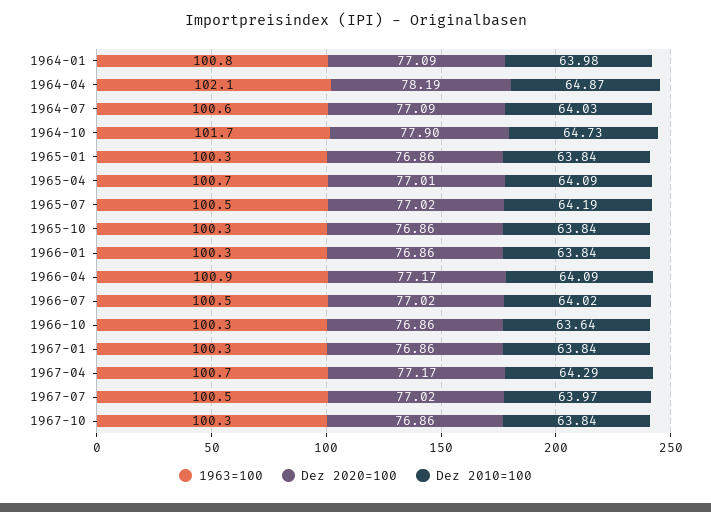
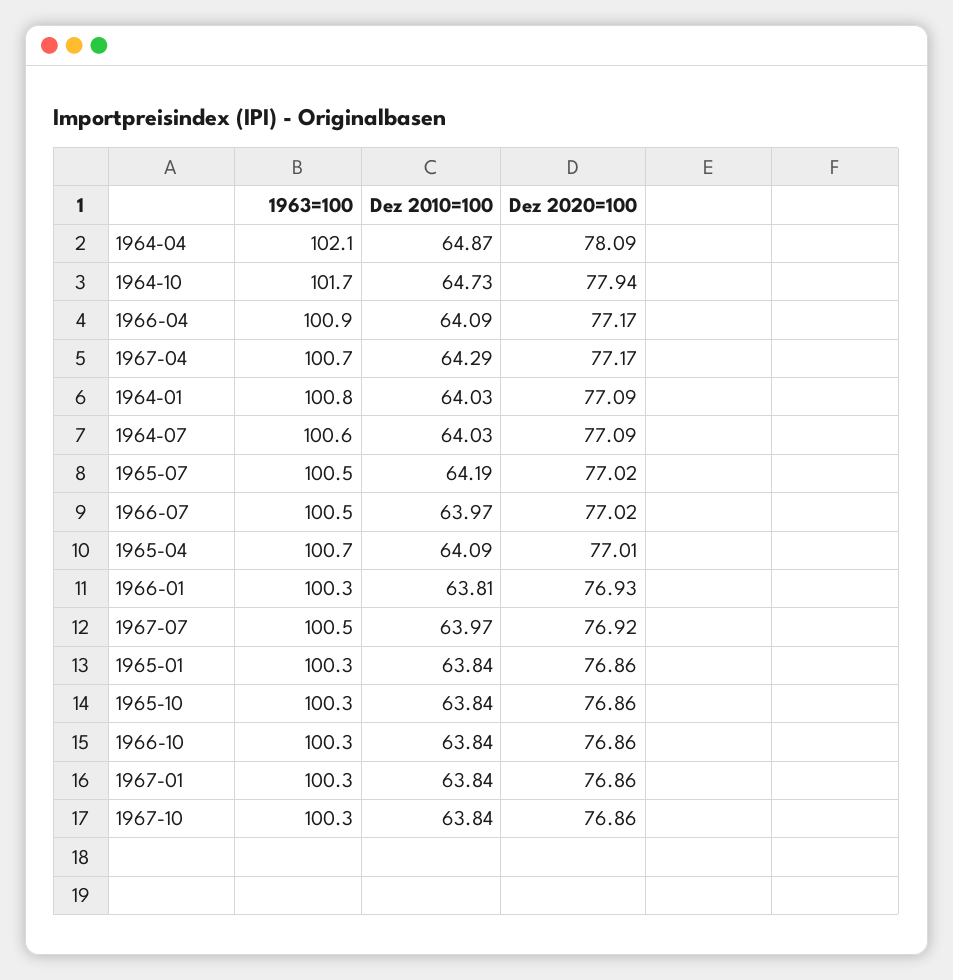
Dez 2010=100, 1964-01: 63.98 -> 64.03
Dez 2020=100, 1964-04: 78.19 -> 78.09
Dez 2020=100, 1964-10: 77.9 -> 77.94
Dez 2020=100, 1966-01: 76.86 -> 76.93
Dez 2010=100, 1966-01: 63.84 -> 63.81
Dez 2010=100, 1966-07: 64.02 -> 63.97
Dez 2010=100, 1966-10: 63.64 -> 63.84
Dez 2020=100, 1967-07: 77.02 -> 76.92

